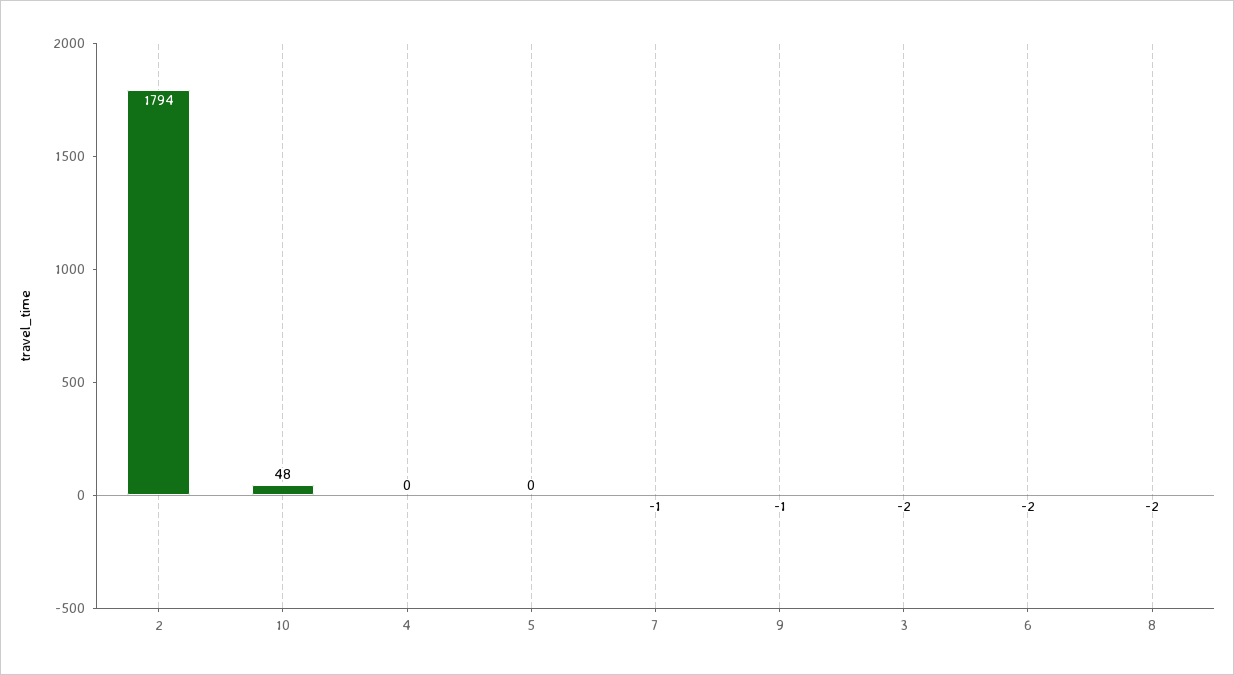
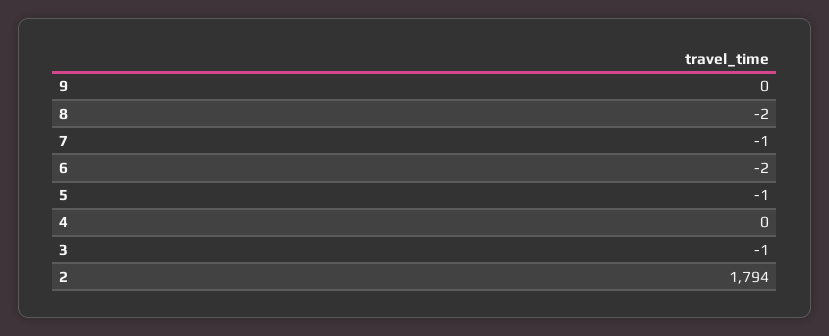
10: 48 -> none
5: 0 -> -1
9: -1 -> 0
3: -2 -> -1

